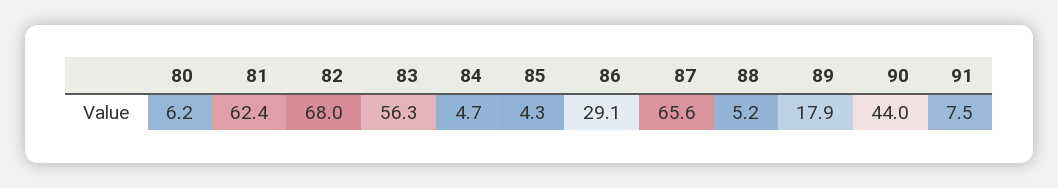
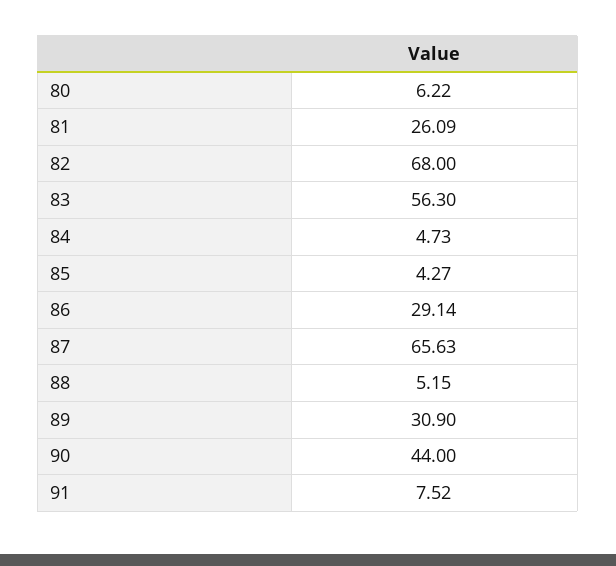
81: 62.4 -> 26.09
89: 17.9 -> 30.9

